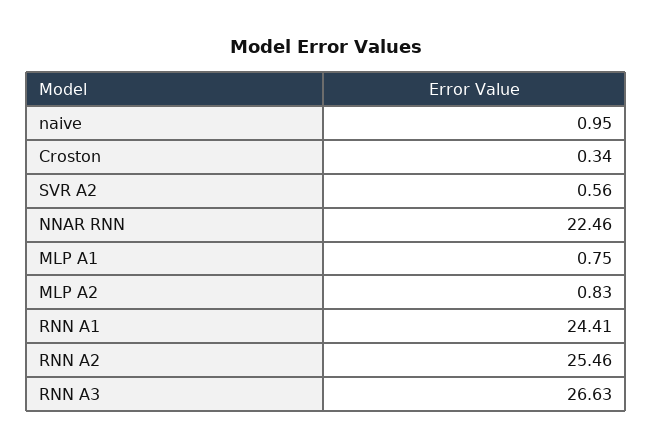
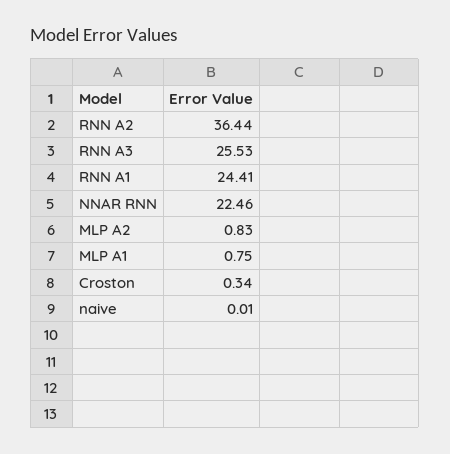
naive: 0.95 -> 0.01
SVR A2: 0.56 -> none
RNN A2: 25.46 -> 36.44
RNN A3: 26.63 -> 25.53

